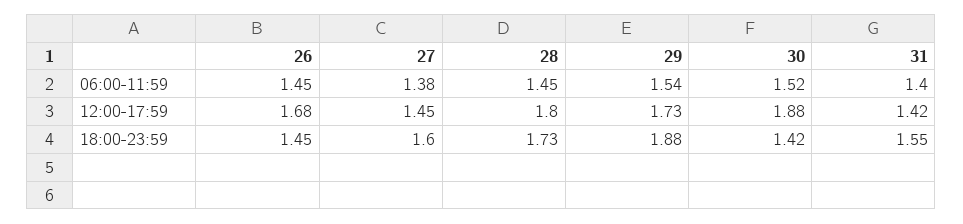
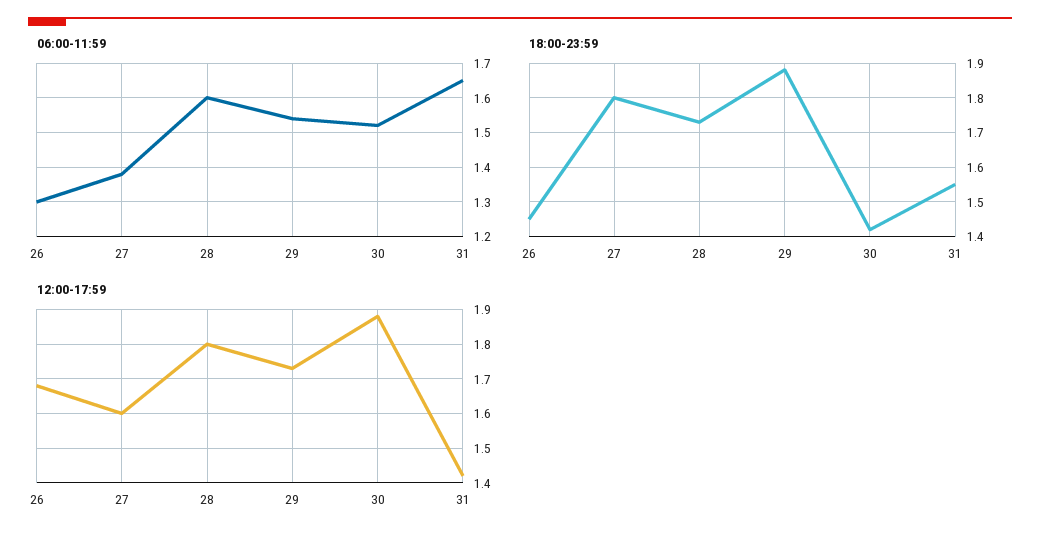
06:00-11:59, 26: 1.45 -> 1.3
06:00-11:59, 28: 1.45 -> 1.6
06:00-11:59, 31: 1.4 -> 1.65
12:00-17:59, 27: 1.45 -> 1.6
18:00-23:59, 27: 1.6 -> 1.8

